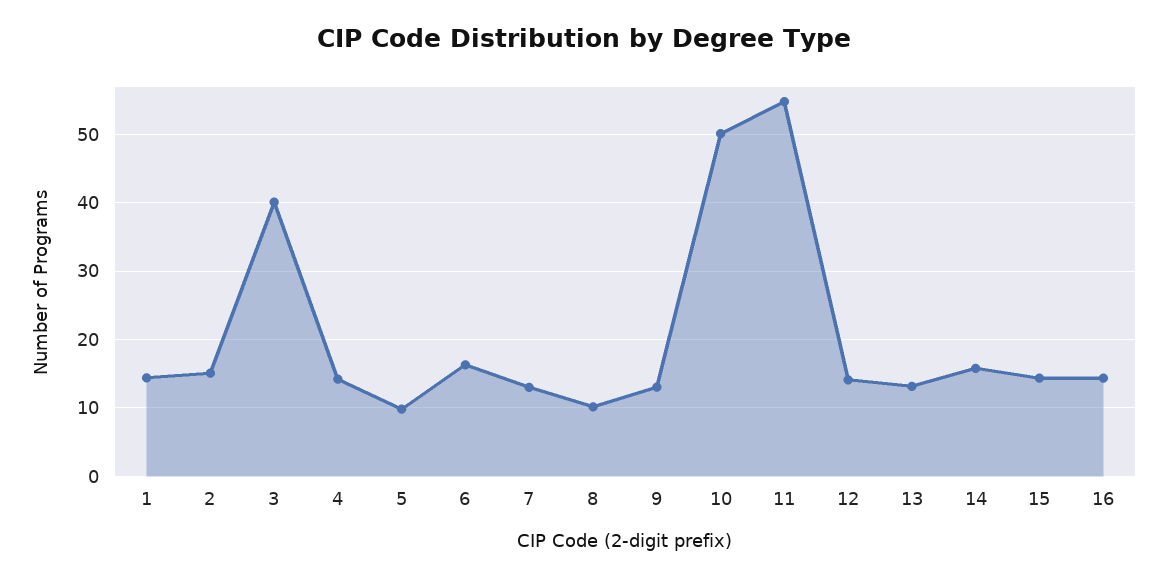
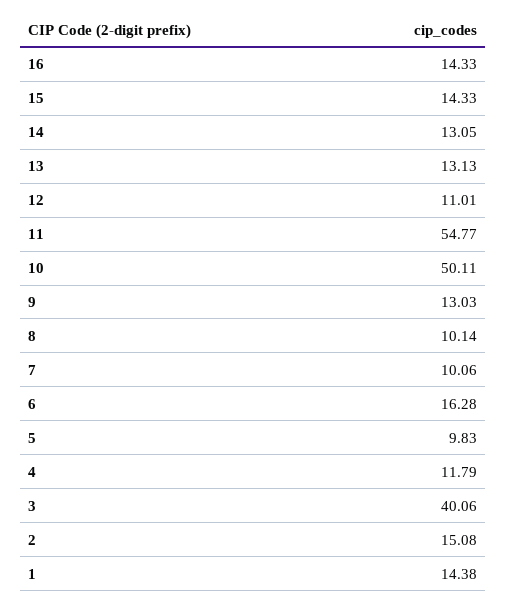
4: 14 -> 11.79
7: 13 -> 10.06
12: 14 -> 11.01
14: 16 -> 13.05

